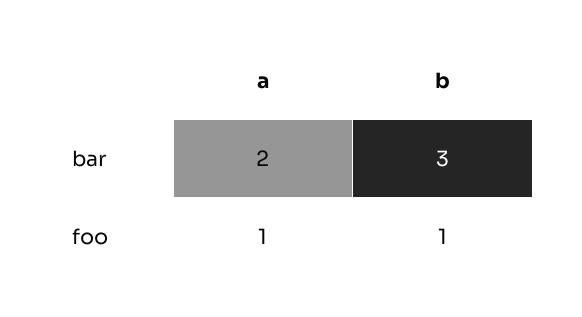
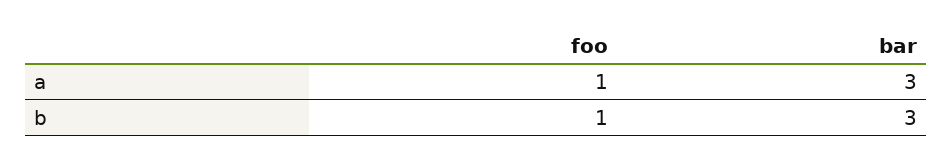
a, bar: 2 -> 3

